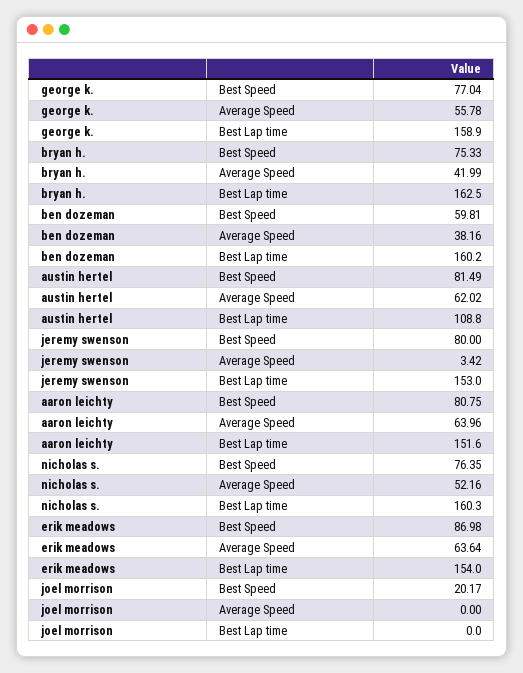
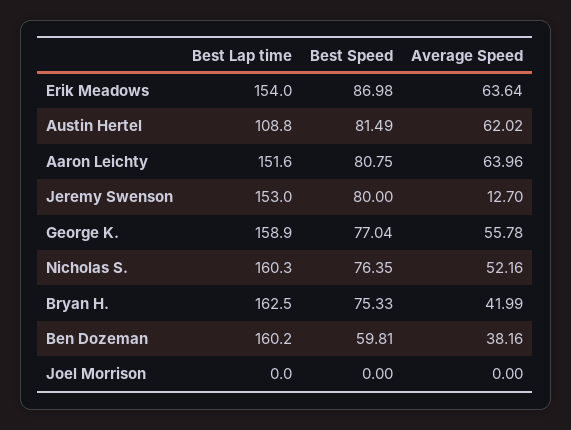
jeremy swenson, Average Speed: 3.42 -> 12.7
joel morrison, Best Speed: 20.17 -> 0

